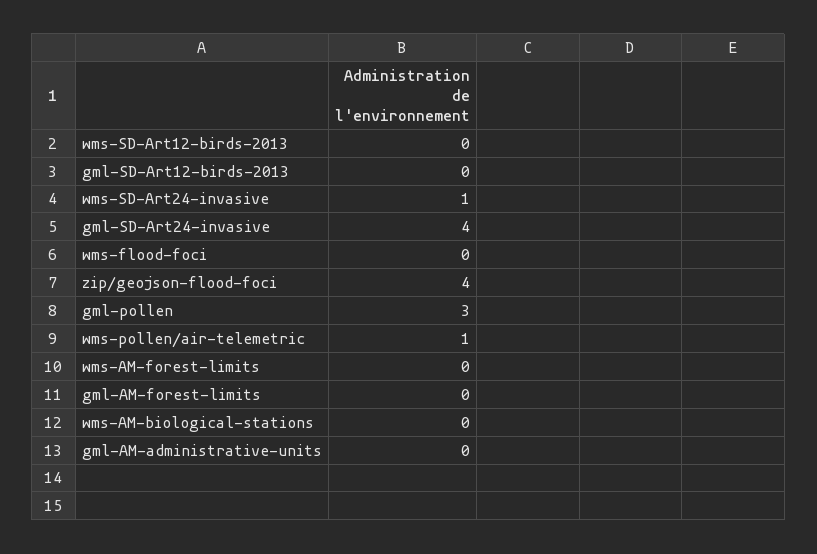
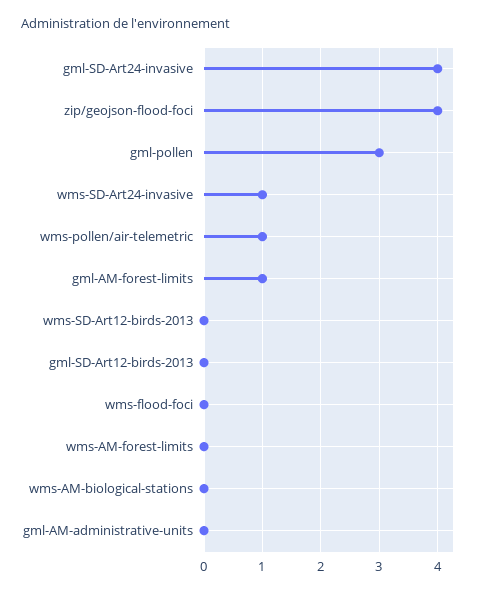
gml-AM-forest-limits: 0 -> 1

